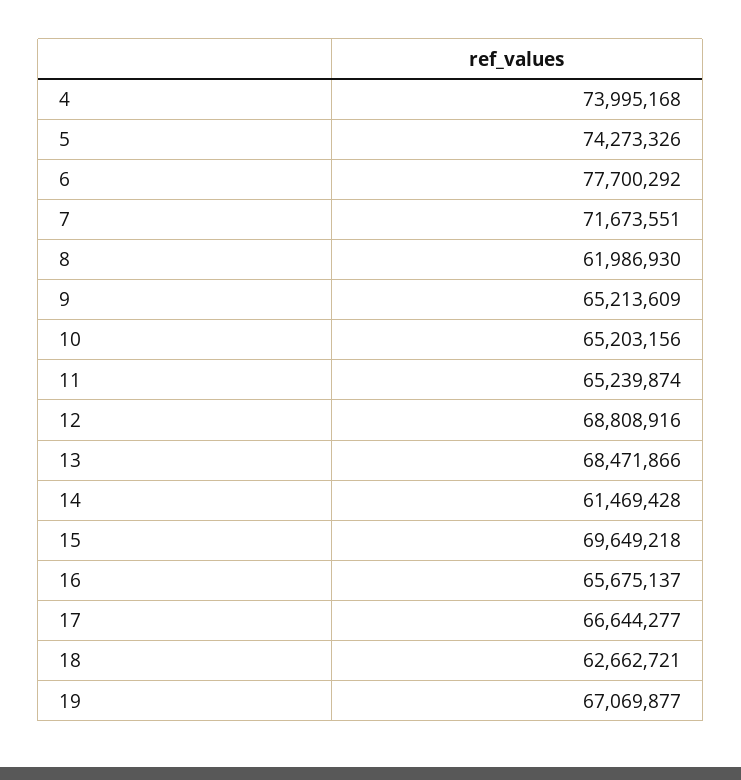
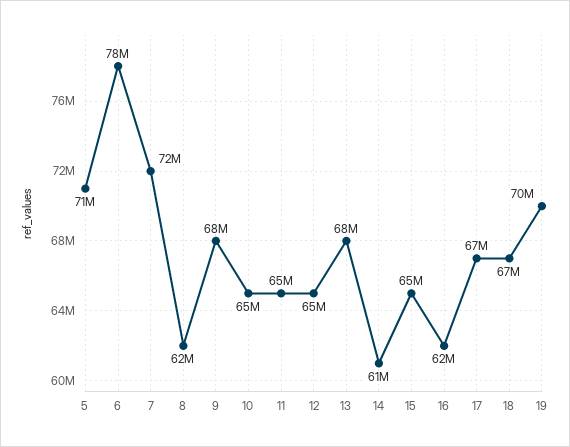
4: 73995168 -> none
5: 74273326 -> 71000000
9: 65213609 -> 68000000
12: 68808916 -> 65000000
15: 69649218 -> 65000000
16: 65675137 -> 62000000
18: 62662721 -> 67000000
19: 67069877 -> 70000000

